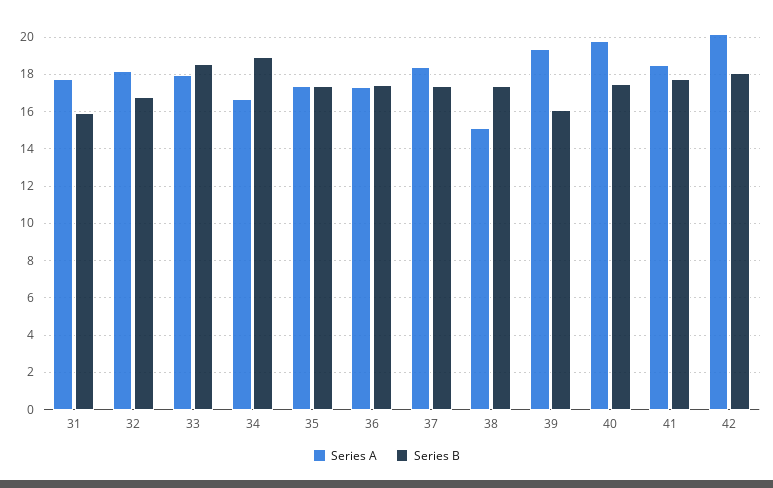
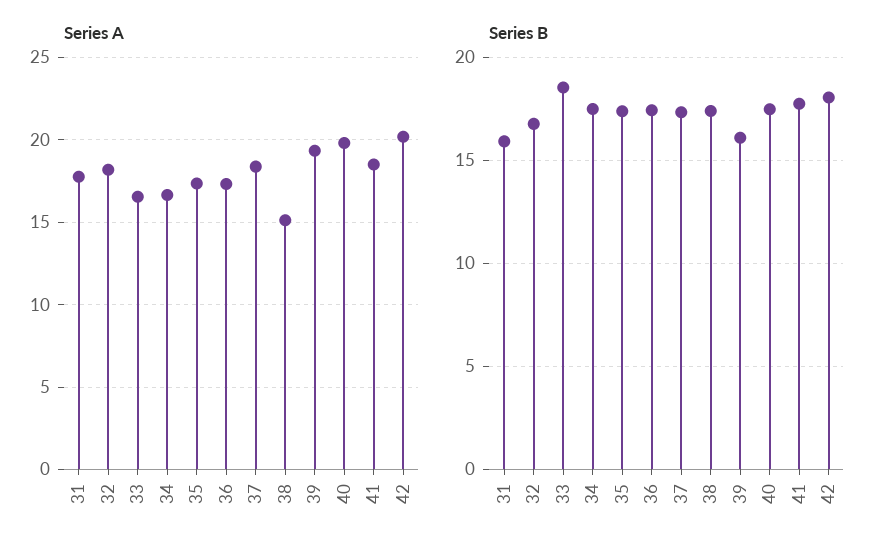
Series A, 33: 18 -> 16.5
Series B, 34: 19 -> 17.5

